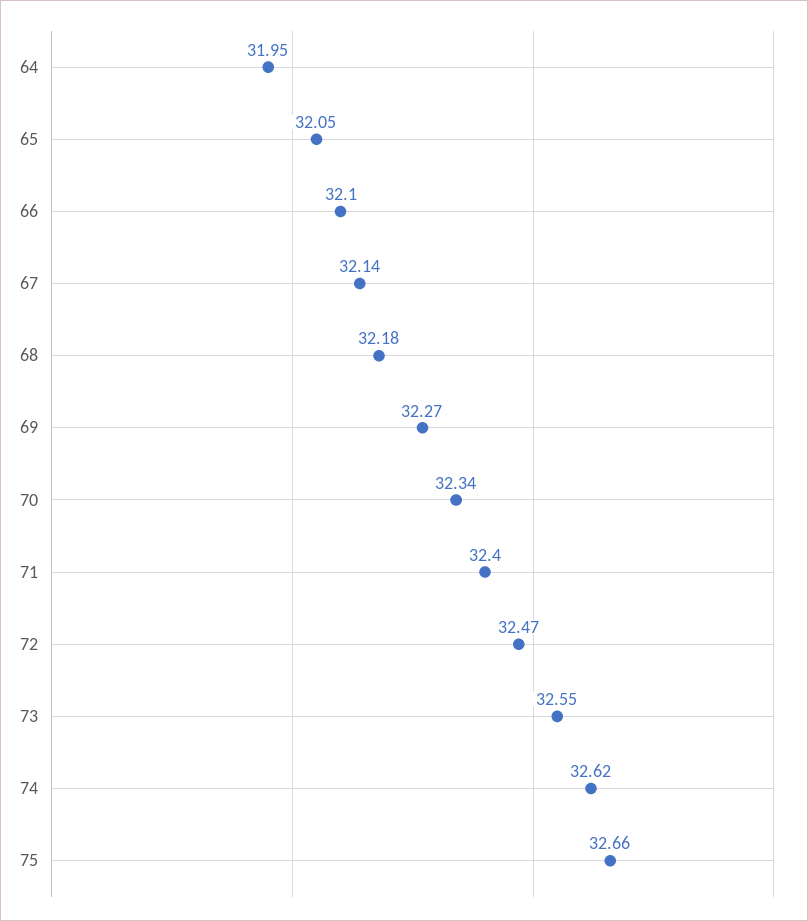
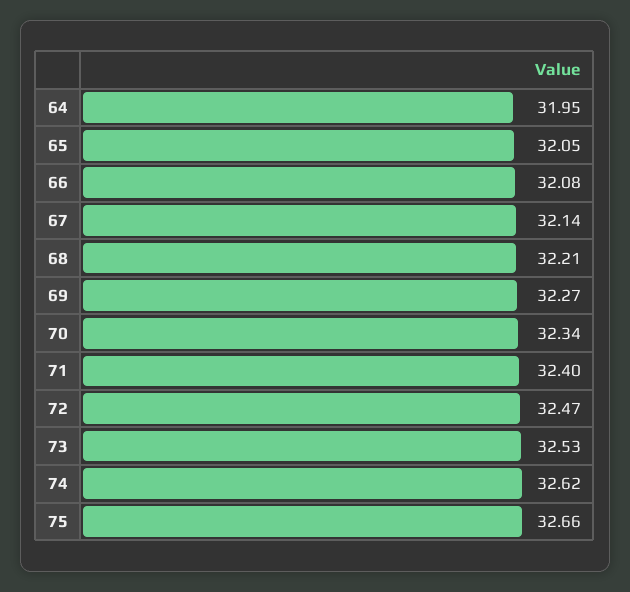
66: 32.1 -> 32.08
68: 32.18 -> 32.21
73: 32.55 -> 32.53

